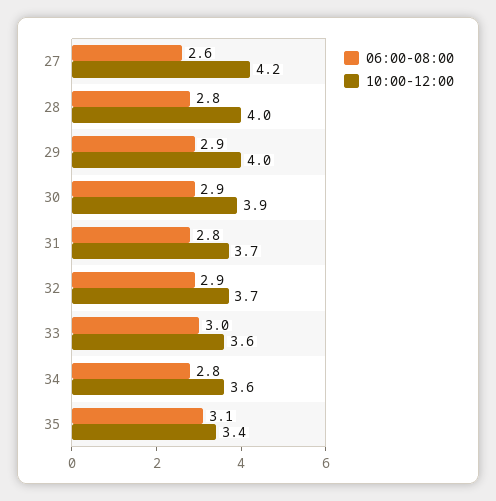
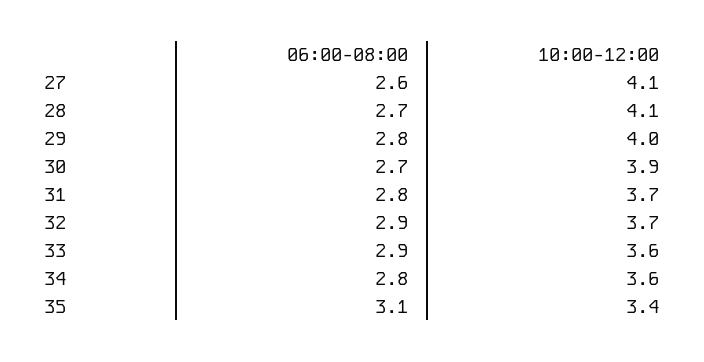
10:00-12:00, 27: 4.2 -> 4.1
06:00-08:00, 28: 2.8 -> 2.7
10:00-12:00, 28: 4 -> 4.1
06:00-08:00, 29: 2.9 -> 2.8
06:00-08:00, 30: 2.9 -> 2.7
06:00-08:00, 33: 3 -> 2.9

